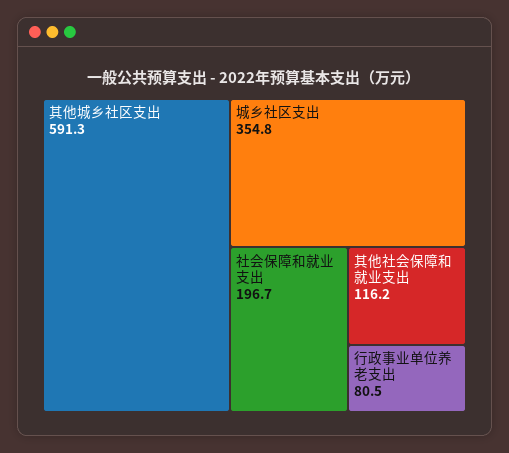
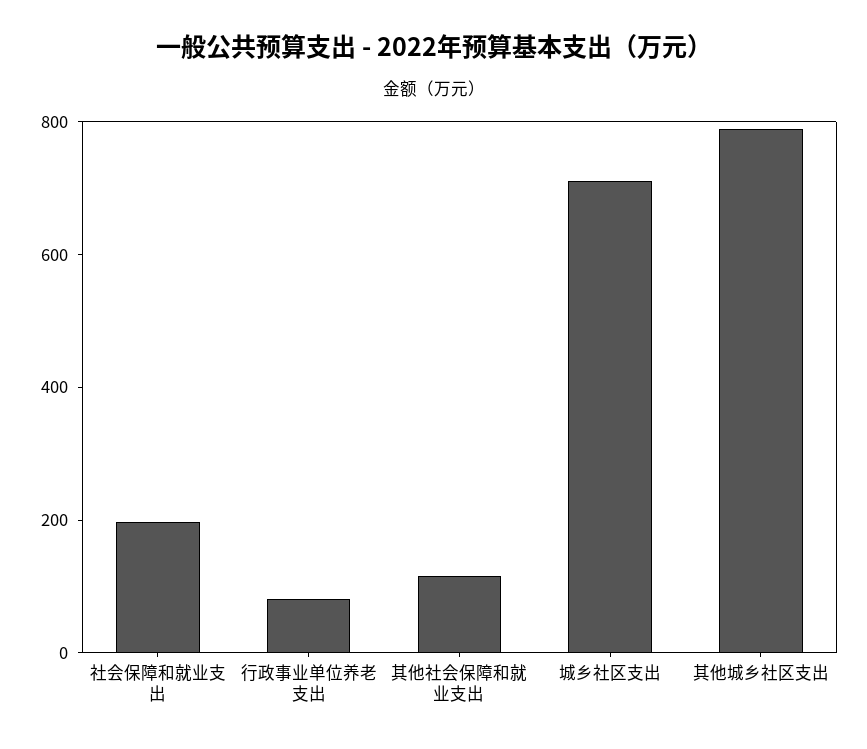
其他城乡社区支出: 591.3 -> 800
城乡社区支出: 354.8 -> 700

